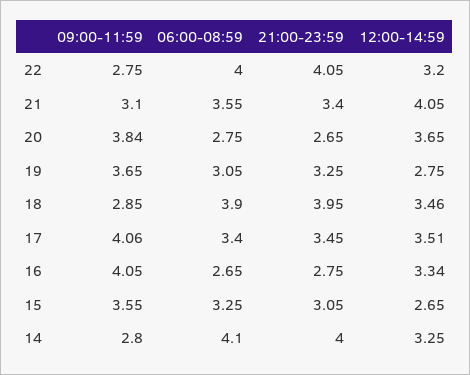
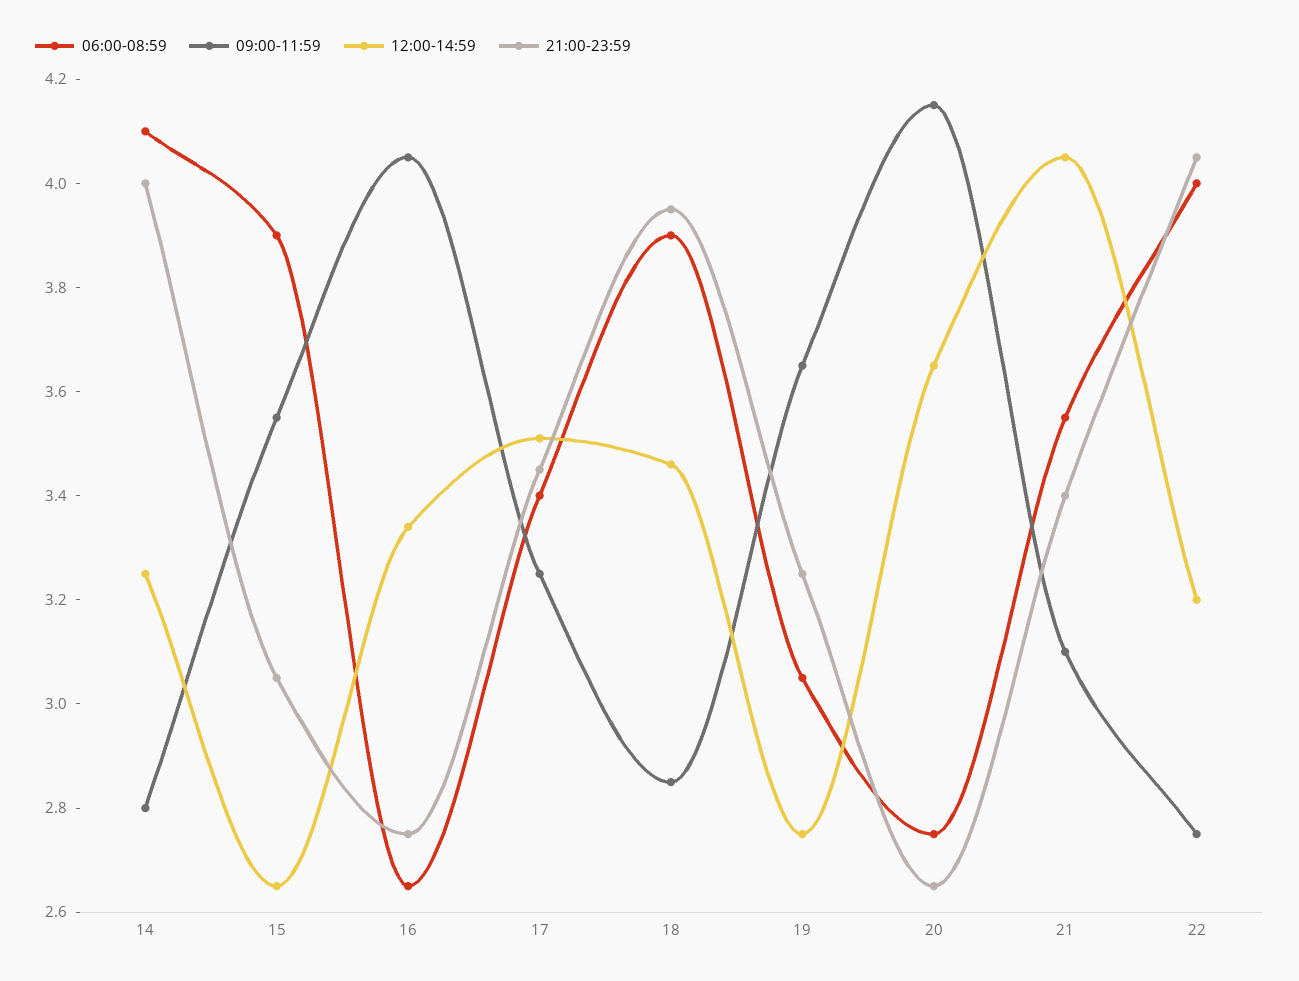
09:00-11:59, 20: 3.84 -> 4.15
09:00-11:59, 17: 4.06 -> 3.25
06:00-08:59, 15: 3.25 -> 3.9

